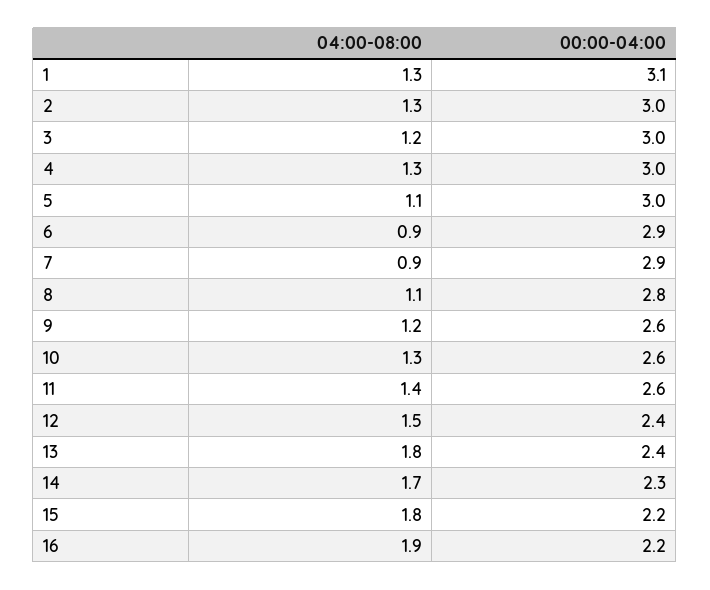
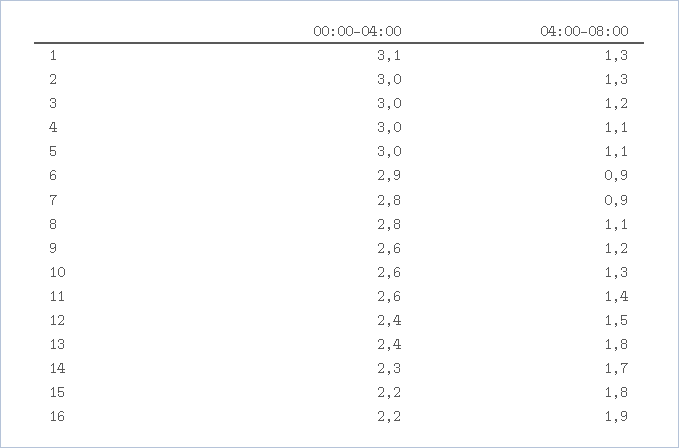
04:00-08:00, 4: 1.3 -> 1.1
00:00-04:00, 7: 2.9 -> 2.8

